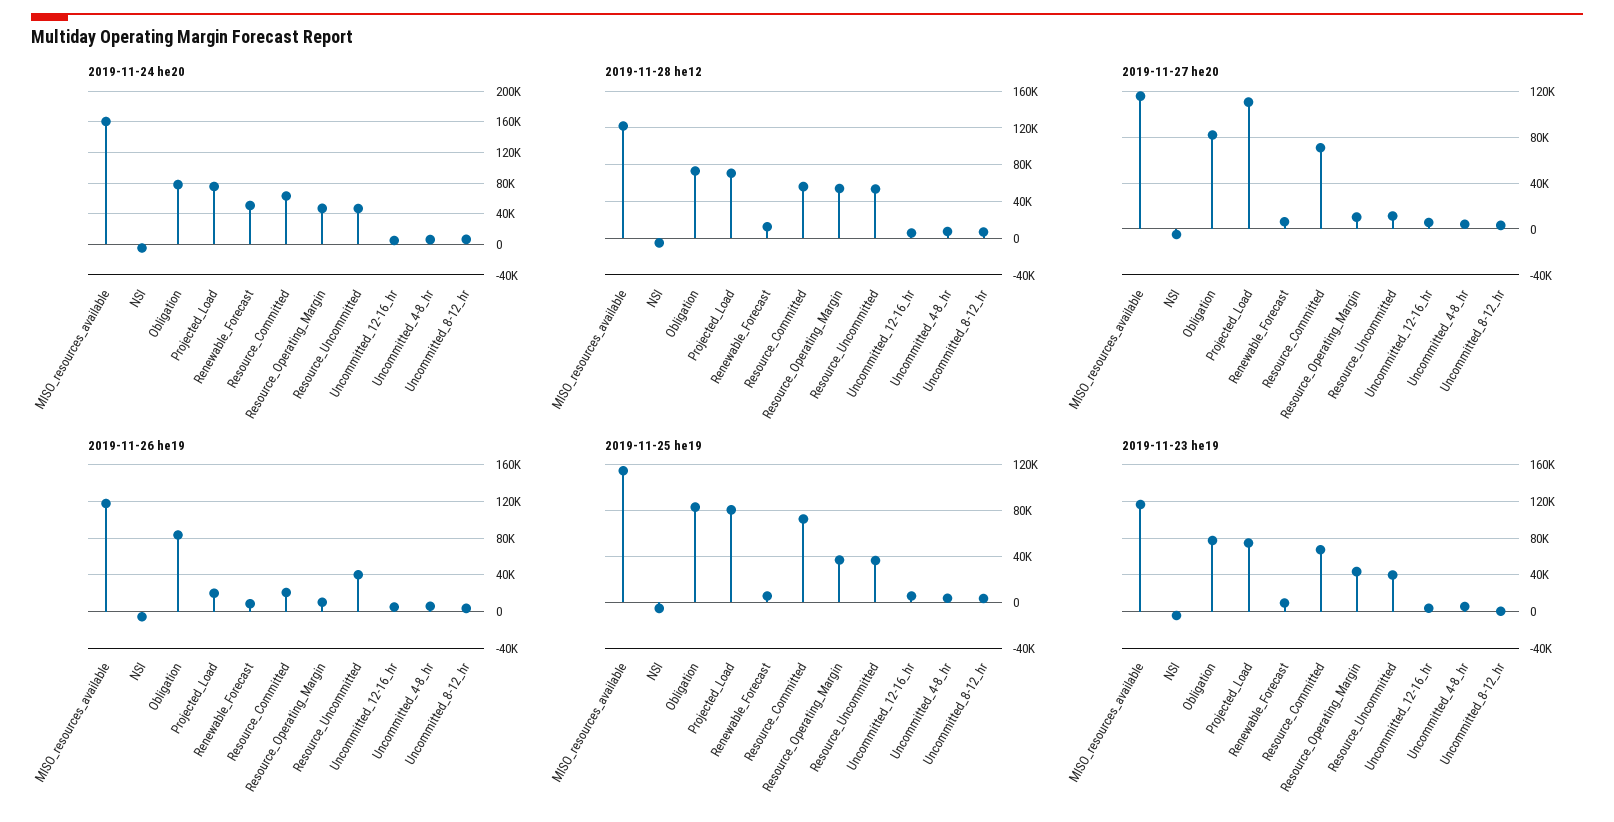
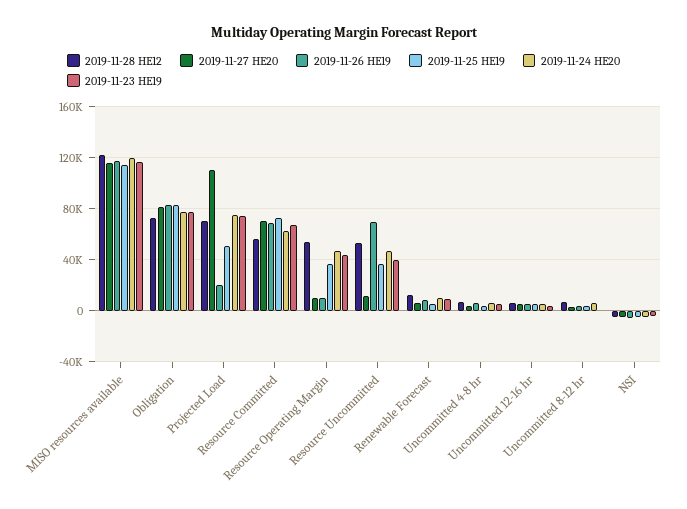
2019-11-24 he20, MISO_resources_available: 160000 -> 120000
2019-11-24 he20, Renewable_Forecast: 50000 -> 10000
2019-11-26 he19, Resource_Committed: 20000 -> 70000
2019-11-26 he19, Resource_Uncommitted: 40000 -> 70000
2019-11-25 he19, Projected_Load: 80000 -> 50000

